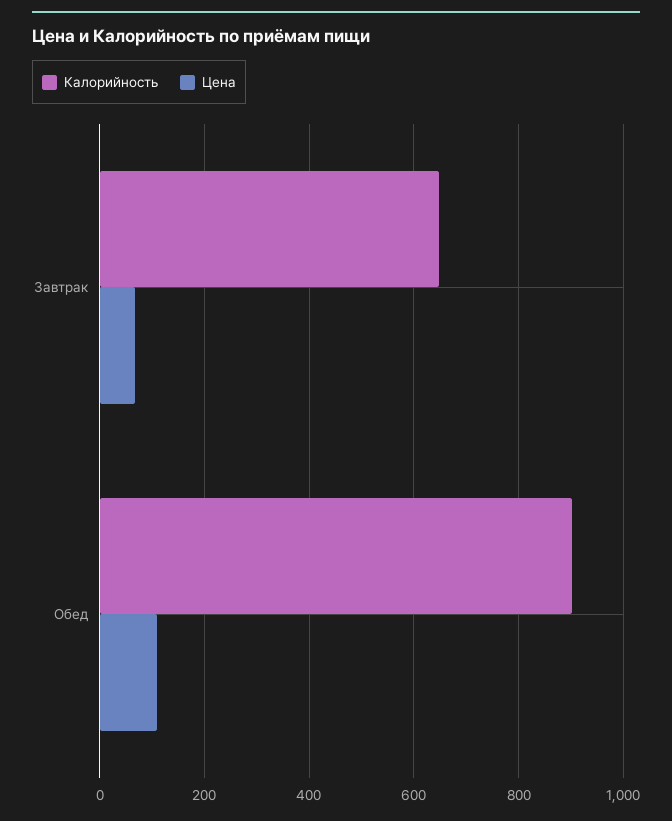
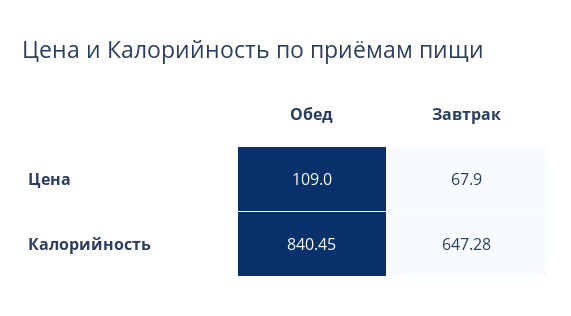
Калорийность, Обед: 900 -> 840.45

